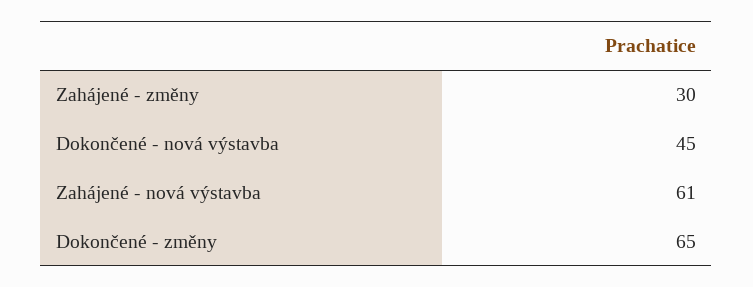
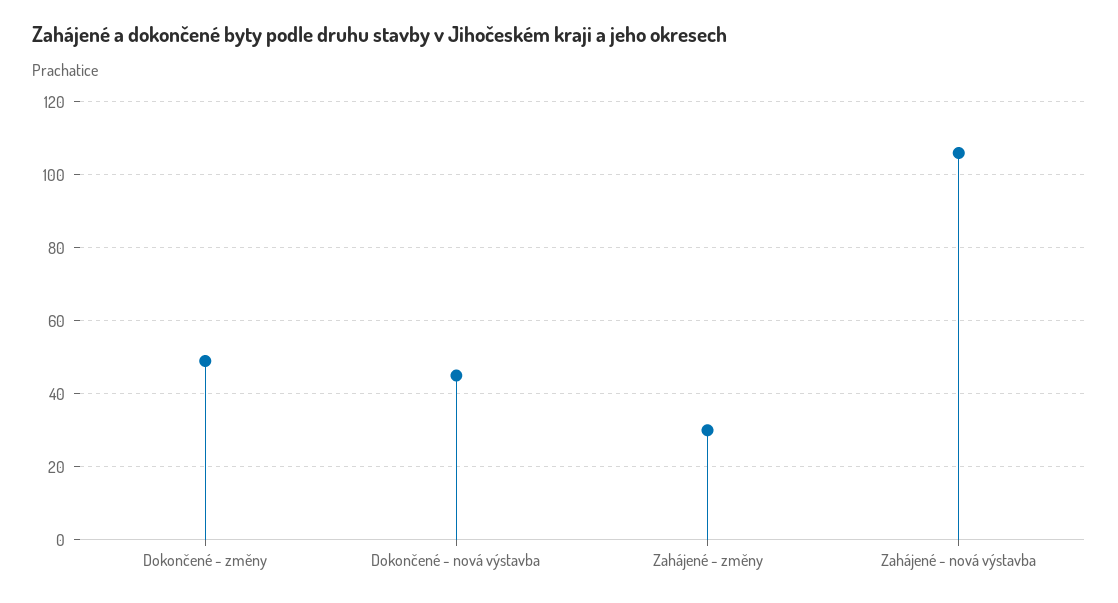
Zahájené - nová výstavba: 61 -> 105
Dokončené - změny: 65 -> 50

